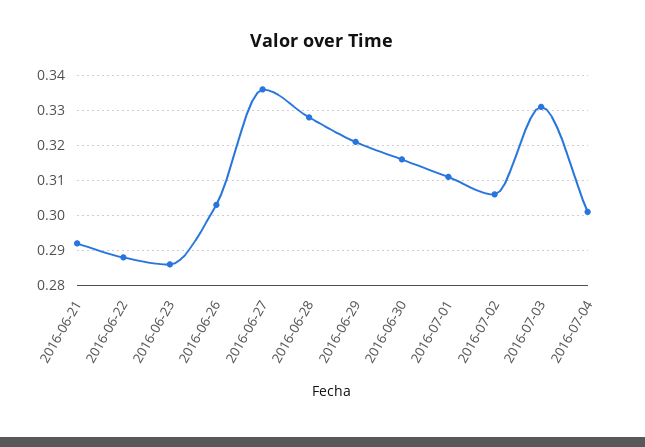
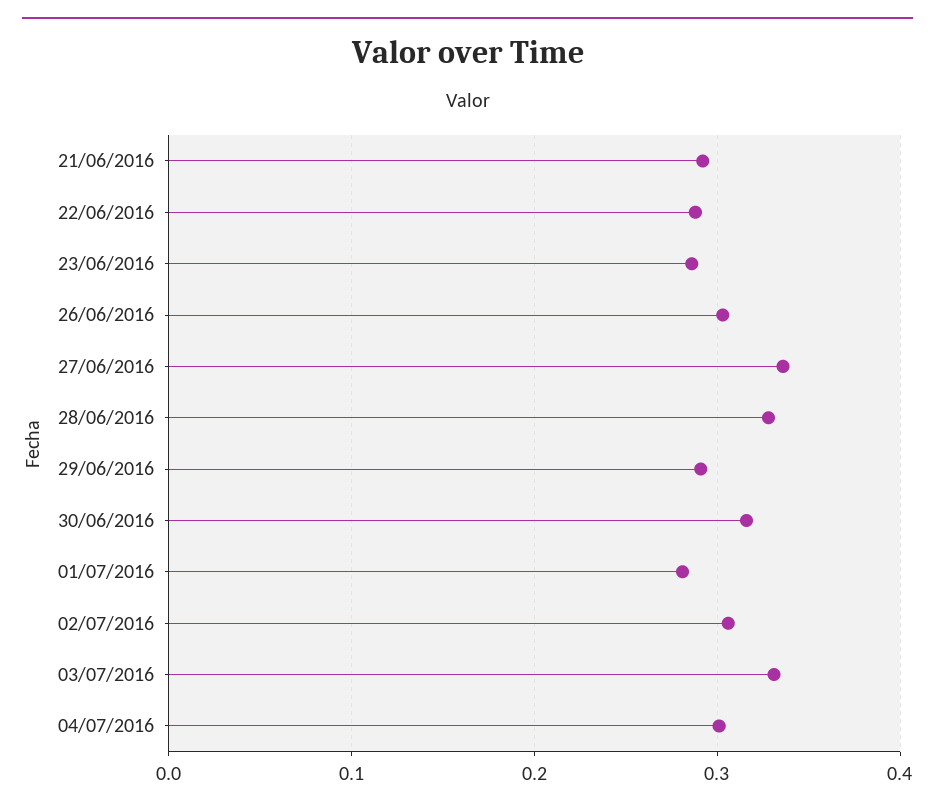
2016-06-29: 0.32 -> 0.29
2016-07-01: 0.31 -> 0.28

